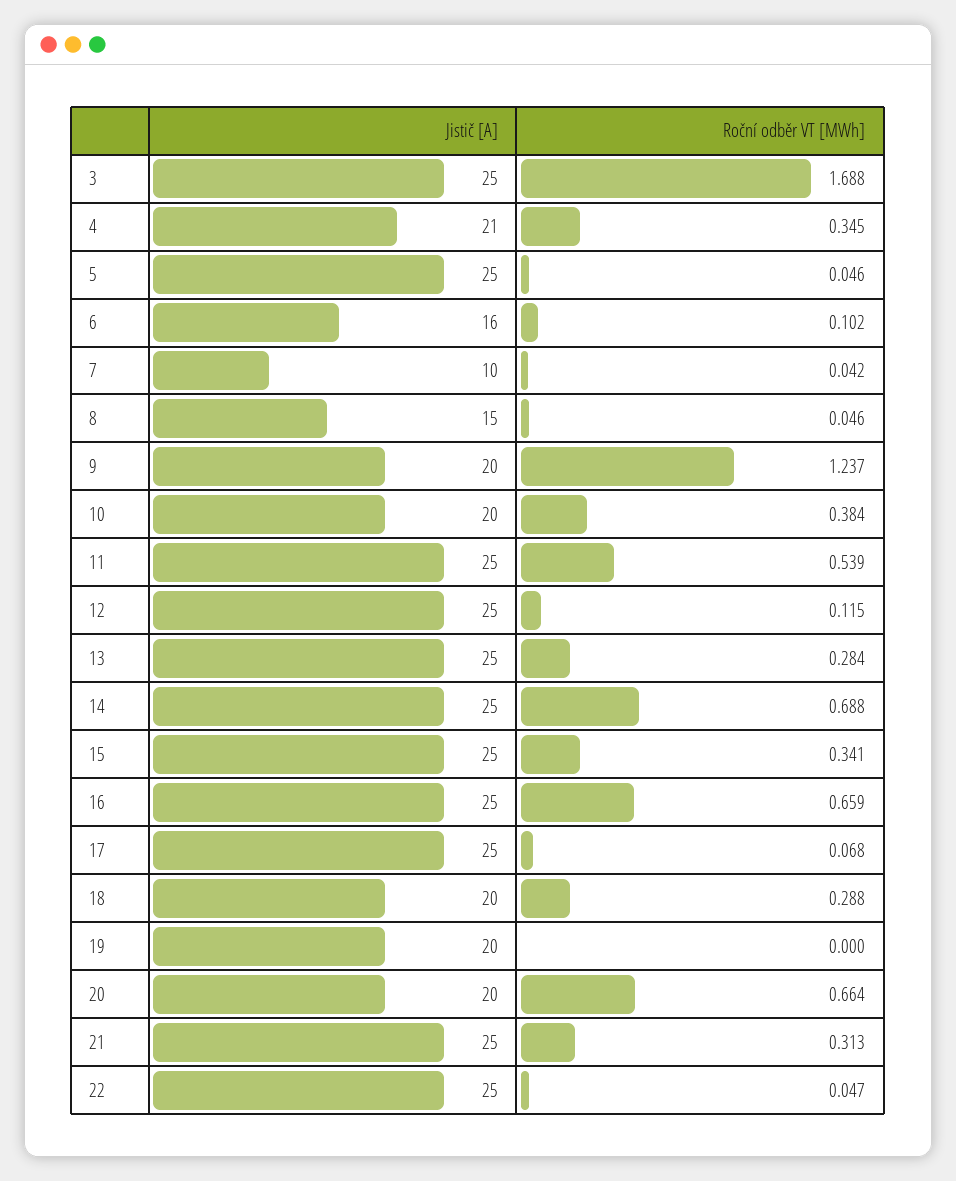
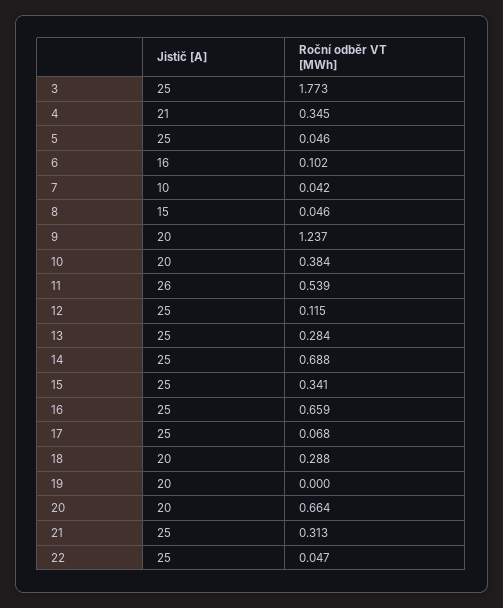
Roční odběr VT [MWh], 3: 1.688 -> 1.773
Jistič [A], 11: 25 -> 26

